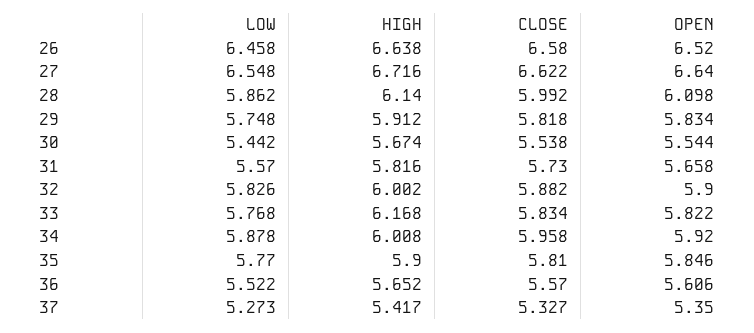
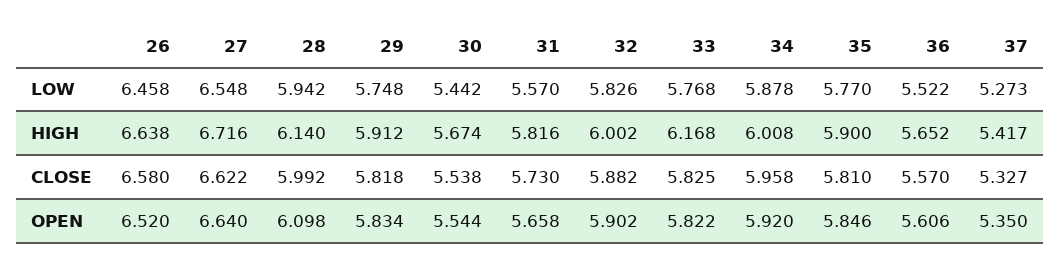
LOW, 28: 5.862 -> 5.942
OPEN, 32: 5.9 -> 5.902
CLOSE, 33: 5.834 -> 5.825

